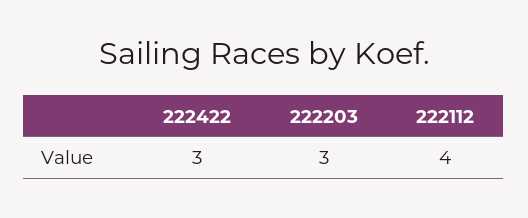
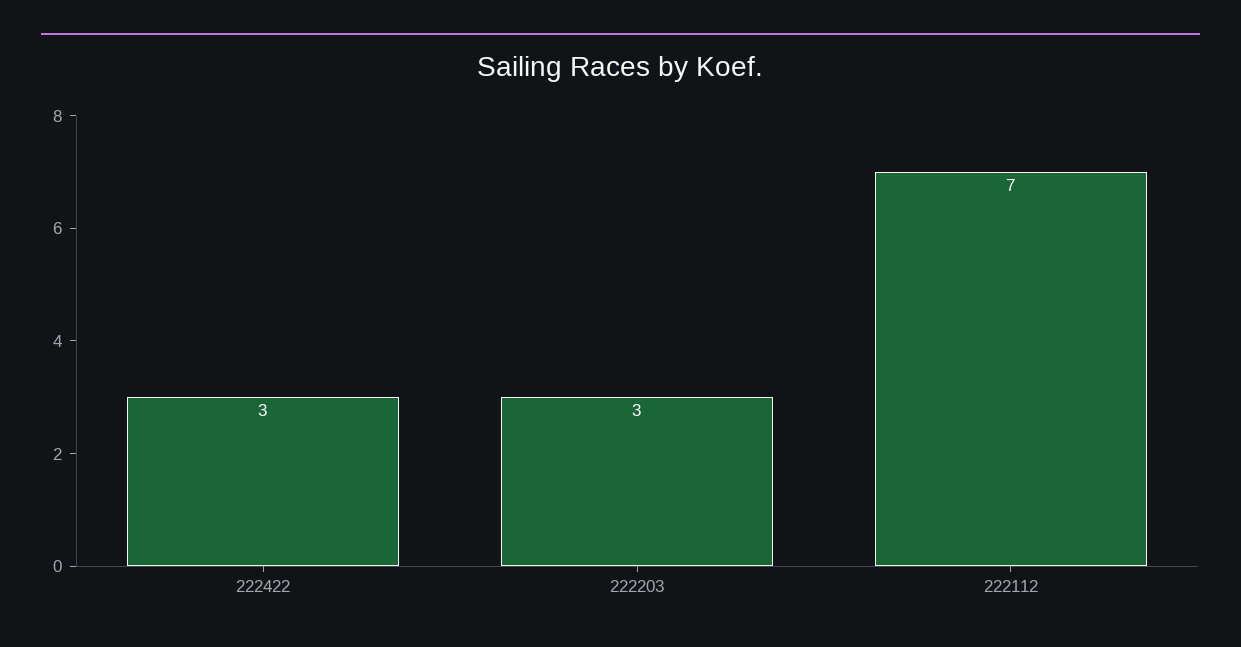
222112: 4 -> 7

